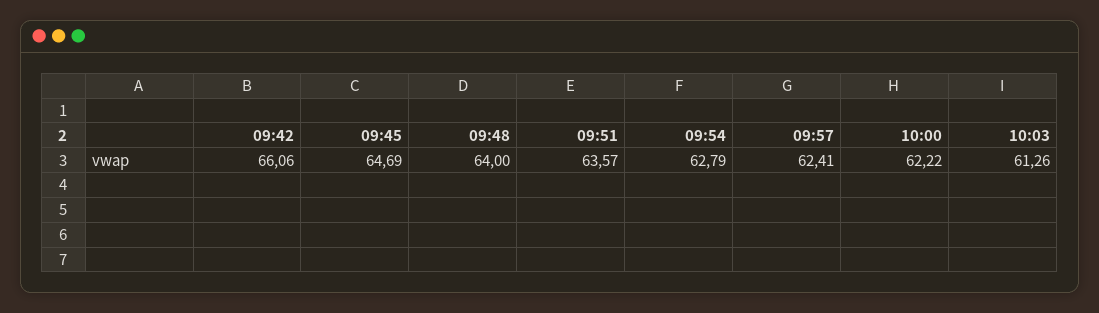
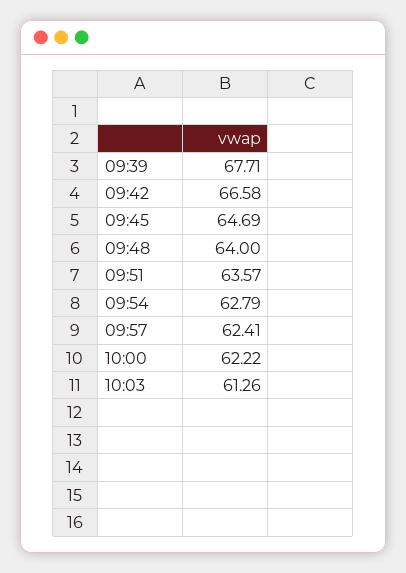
09:42: 66.06 -> 66.58
09:39: none -> 67.71

